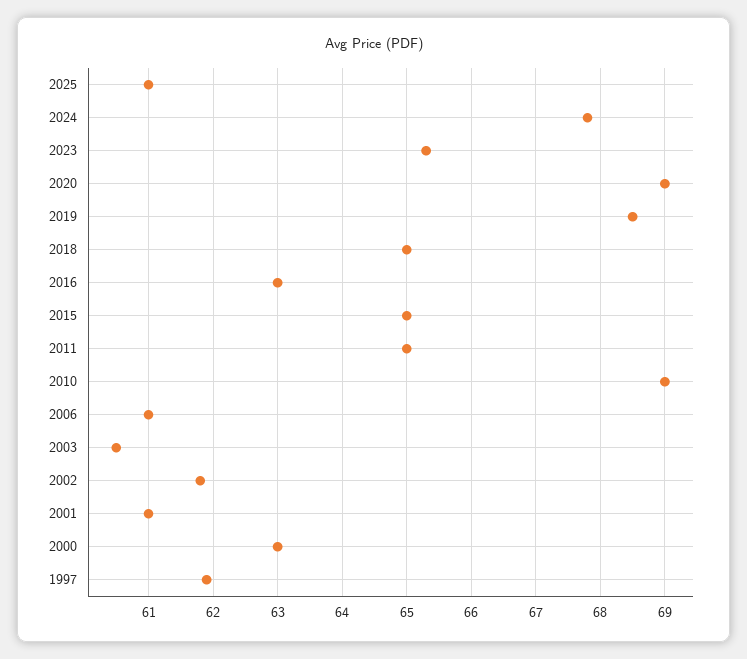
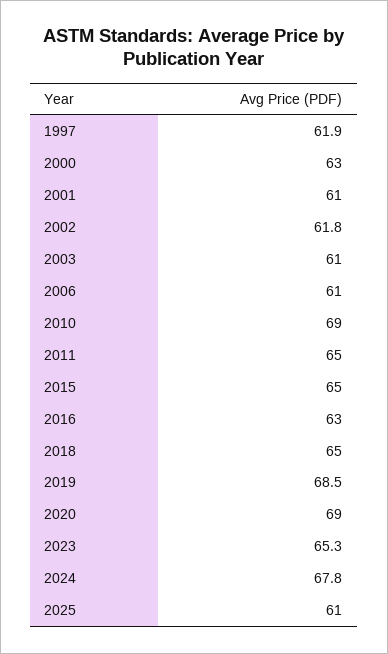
2003: 60.5 -> 61

